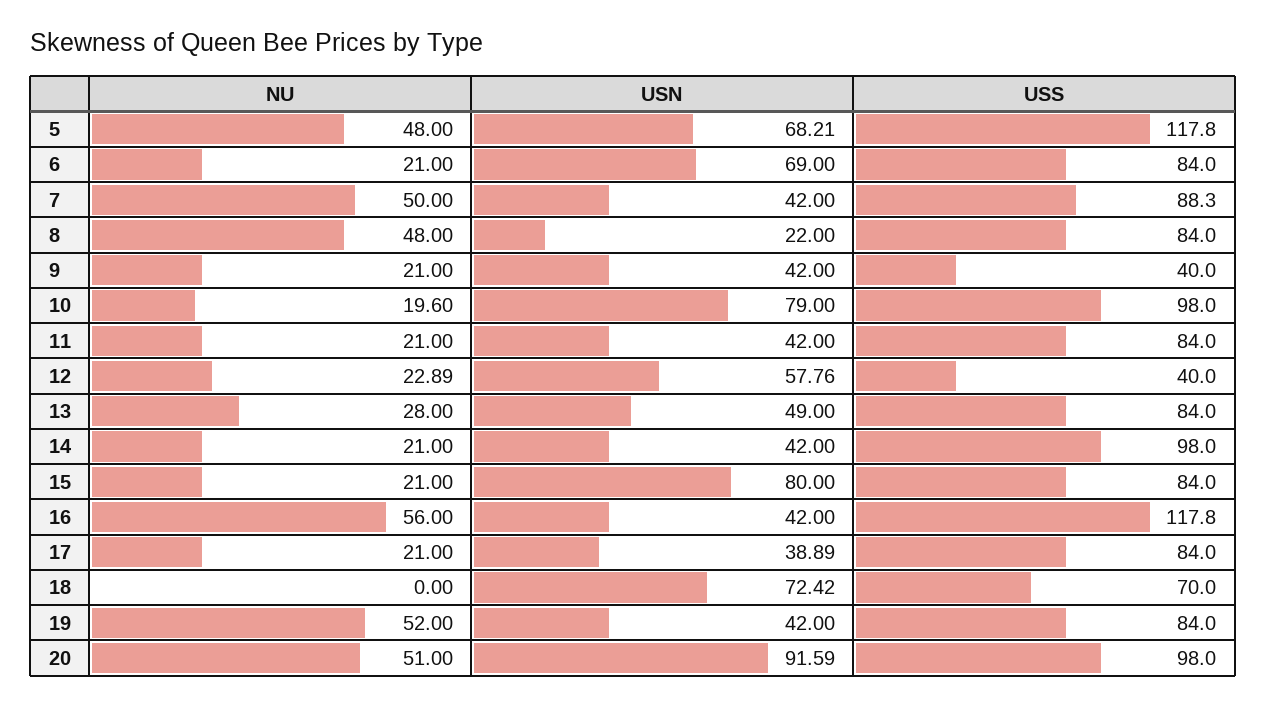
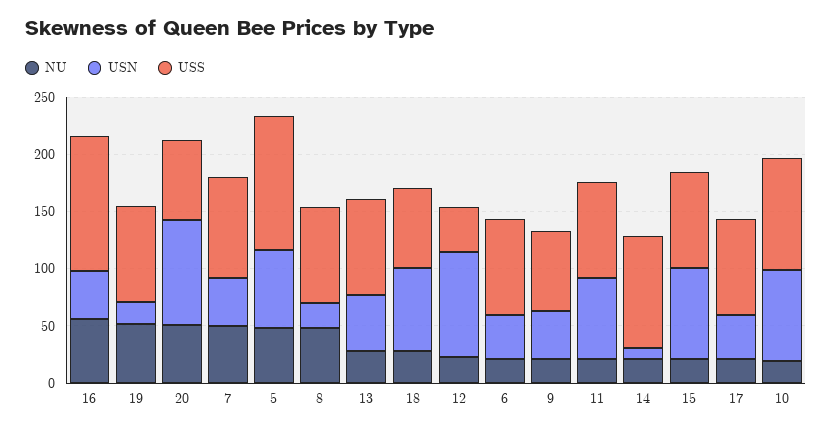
USN, 6: 69 -> 40
USS, 9: 40 -> 70
USN, 11: 42 -> 70
USN, 12: 57.76 -> 90
USN, 14: 42 -> 10
NU, 18: 0 -> 30
USN, 19: 42 -> 20
USS, 20: 98 -> 70

